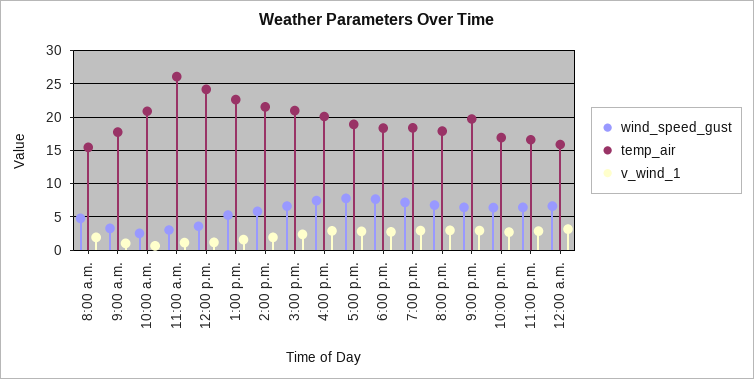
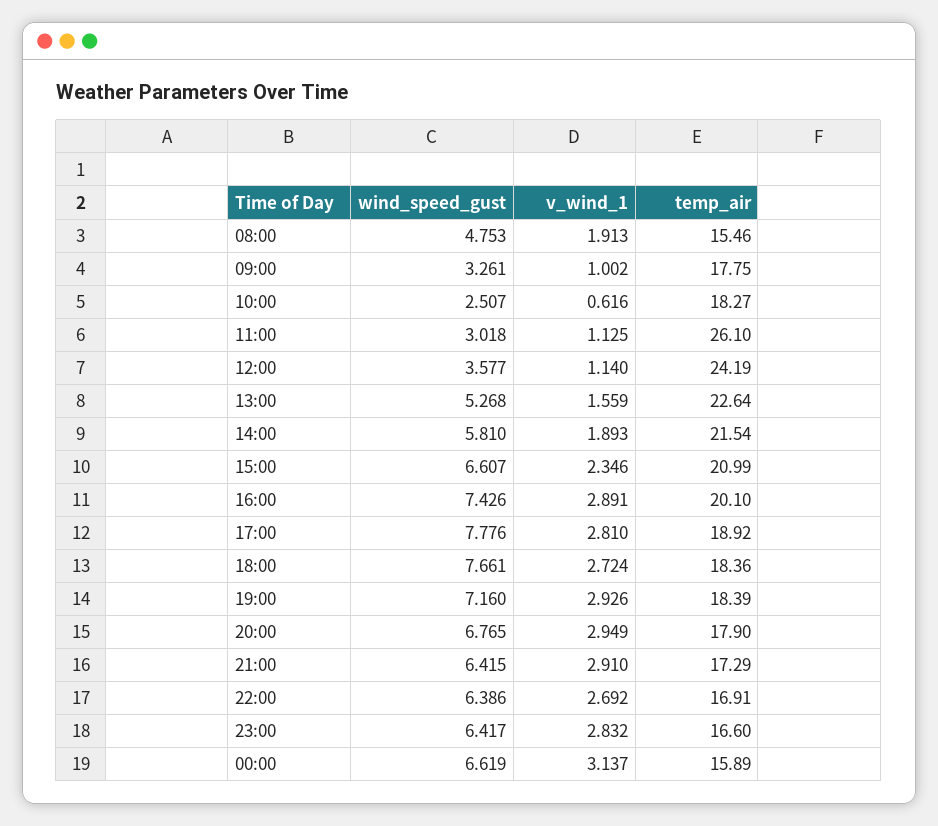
temp_air, 10:00 a.m.: 21 -> 18.27
temp_air, 9:00 p.m.: 20 -> 17.29

